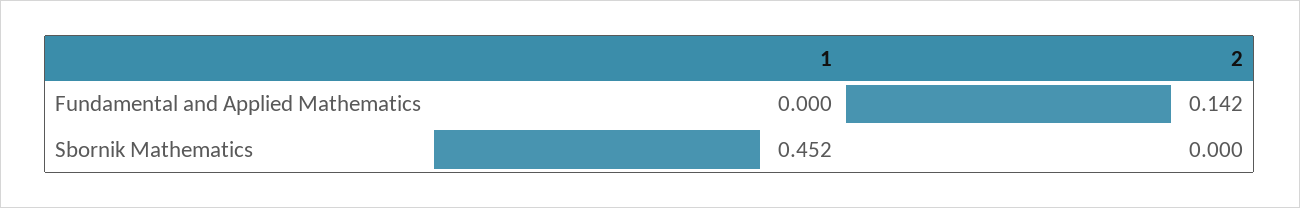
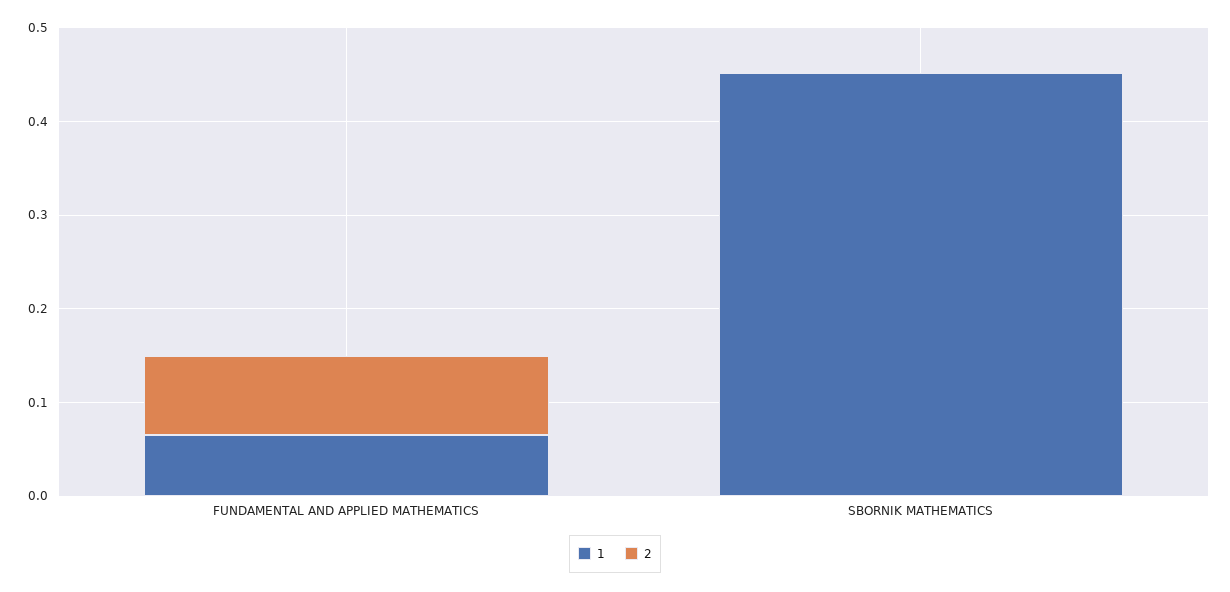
1, Fundamental and Applied Mathematics: 0 -> 0.06
2, Fundamental and Applied Mathematics: 0.142 -> 0.08

